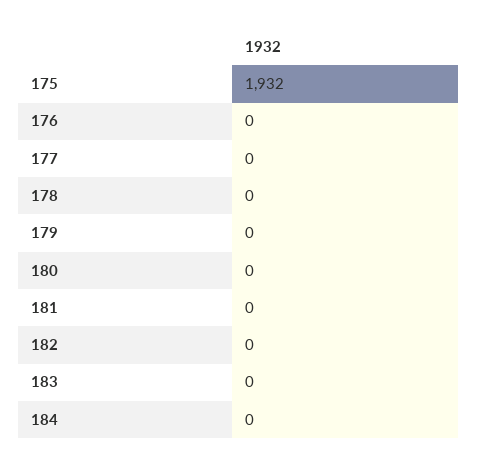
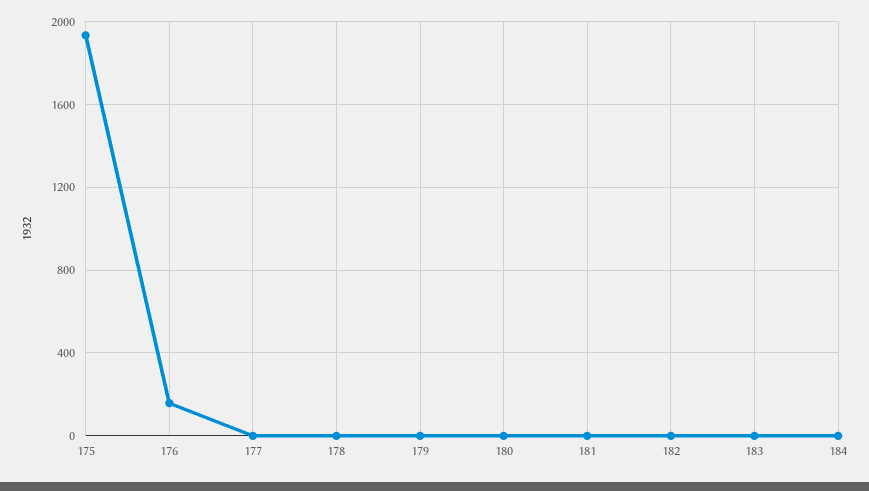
176: 0 -> 150

